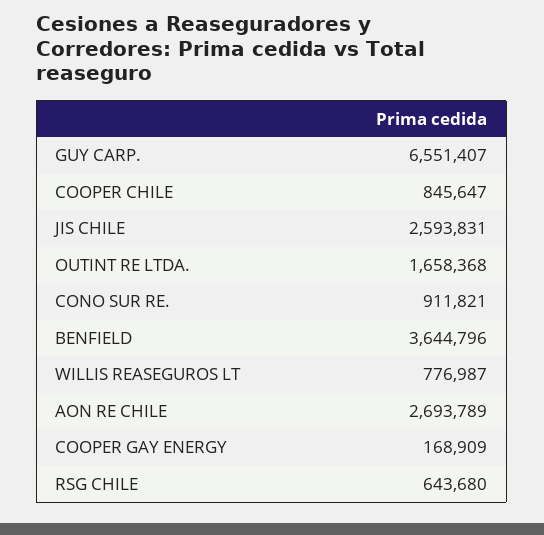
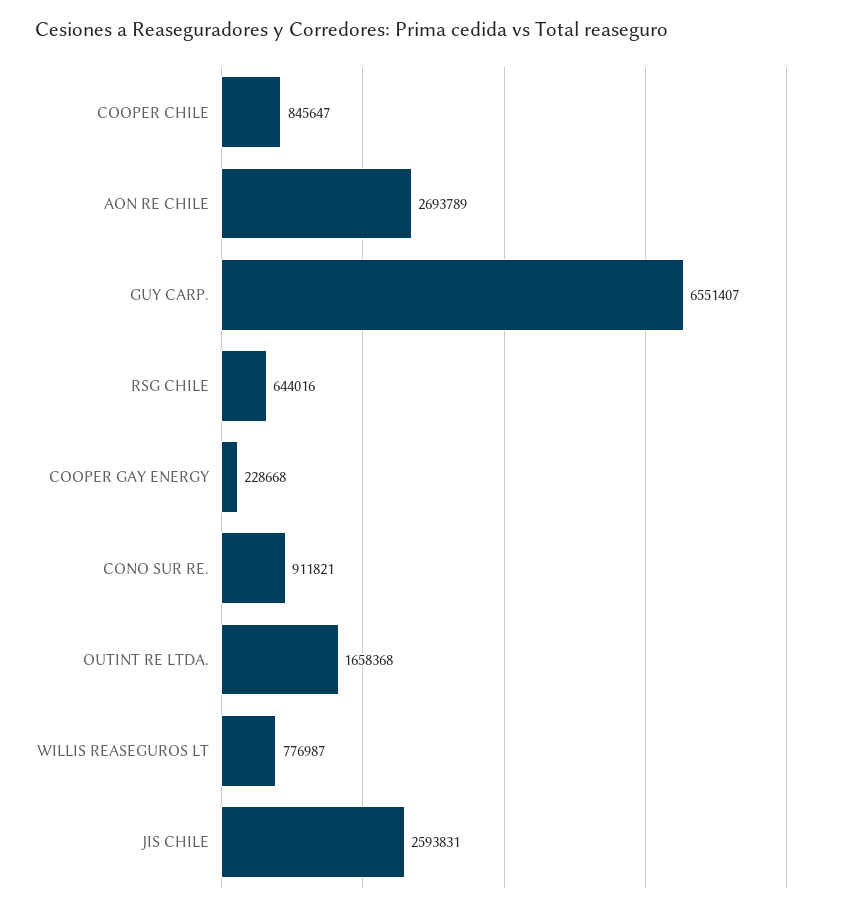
BENFIELD: 3644796 -> none
COOPER GAY ENERGY: 168909 -> 228668
RSG CHILE: 643680 -> 644016

